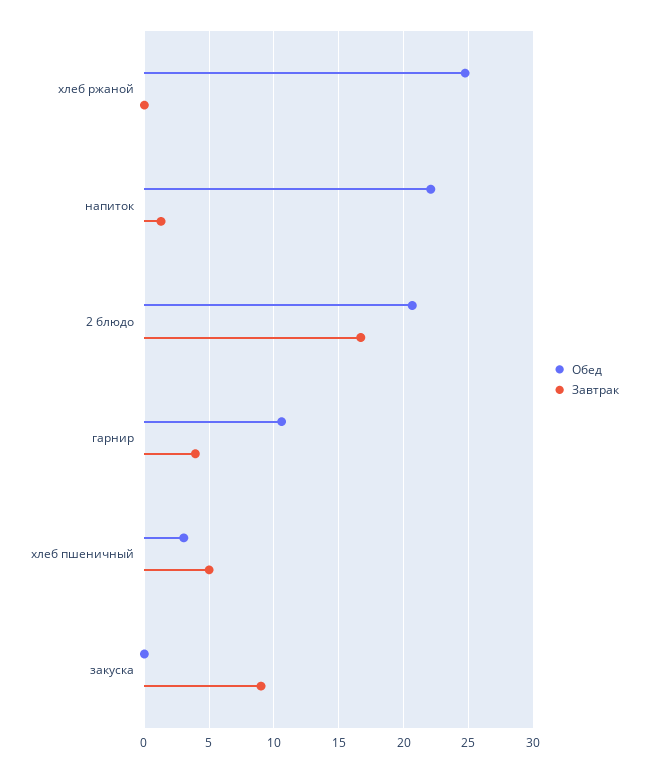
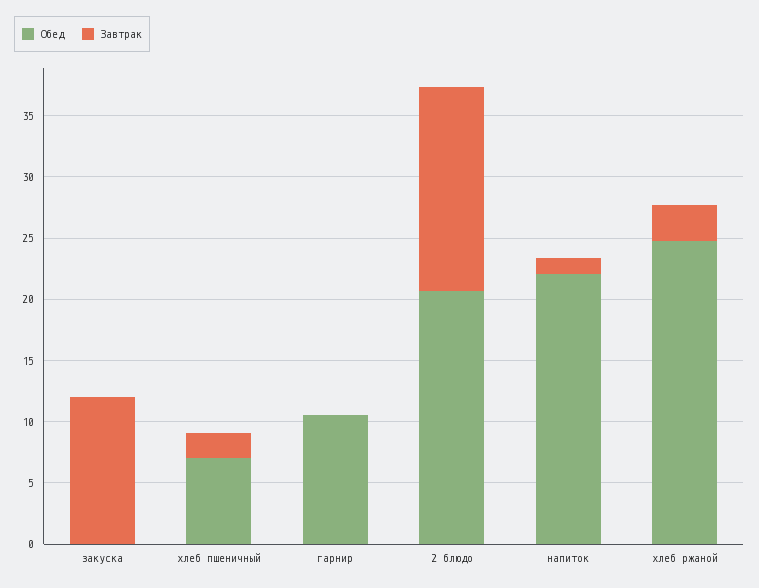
Завтрак, хлеб ржаной: 0 -> 3
Завтрак, гарнир: 4 -> 0
Обед, хлеб пшеничный: 3 -> 7
Завтрак, хлеб пшеничный: 5 -> 2
Завтрак, закуска: 9 -> 12

